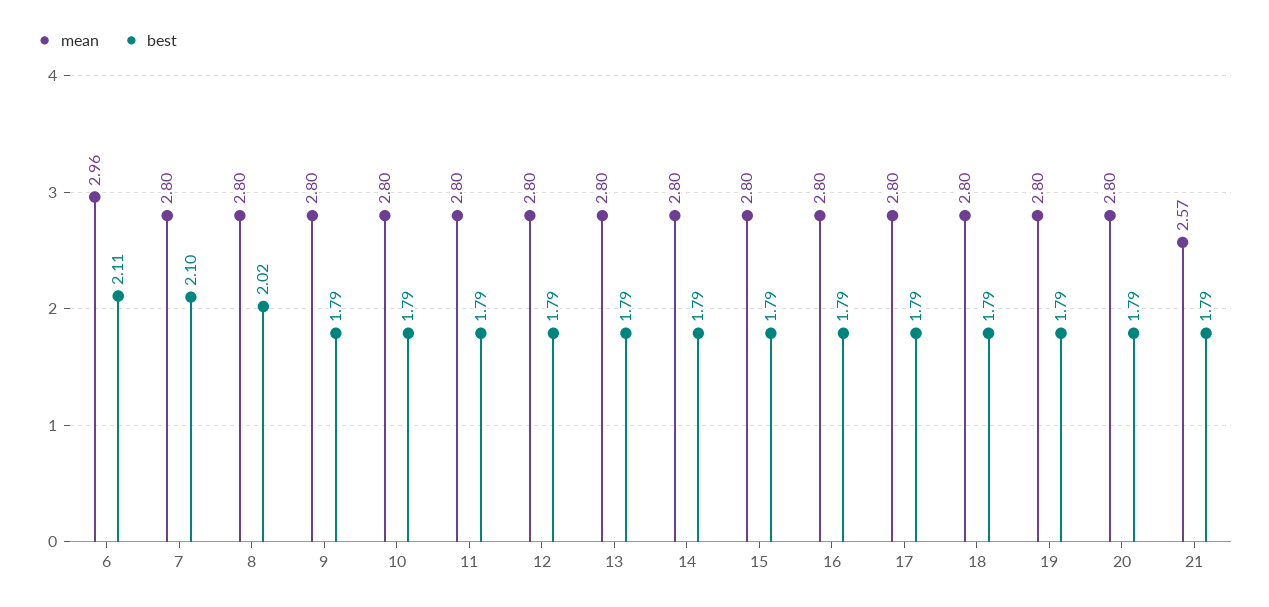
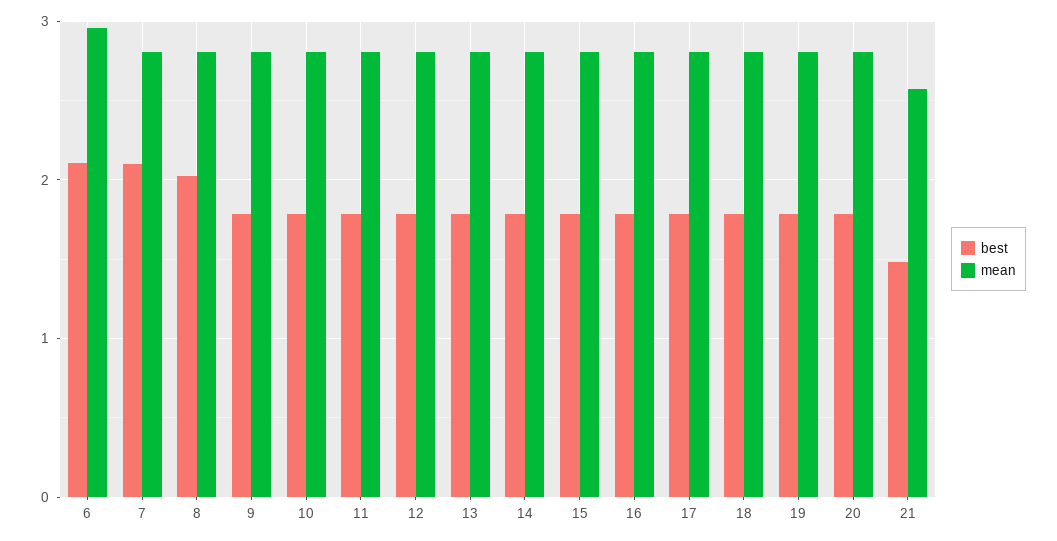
best, 21: 1.79 -> 1.5

